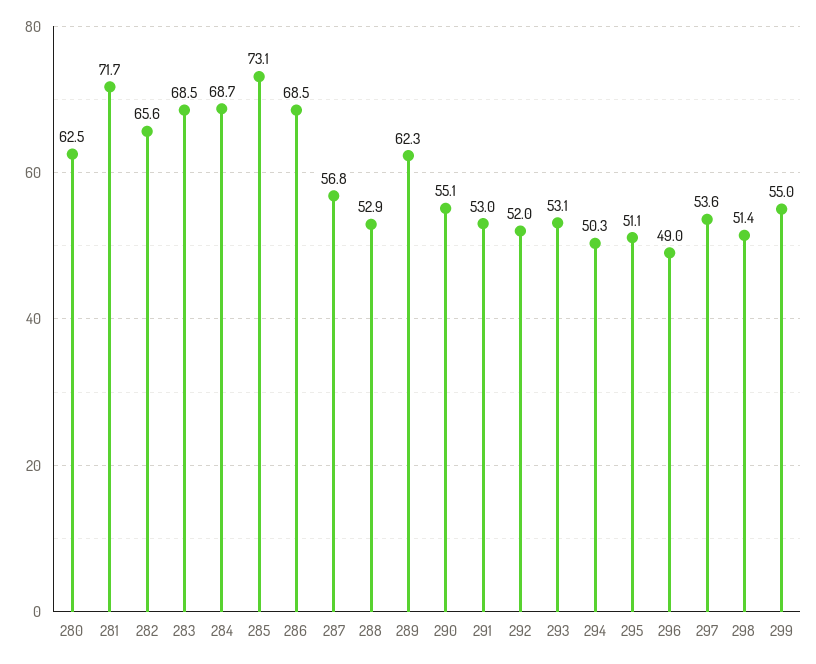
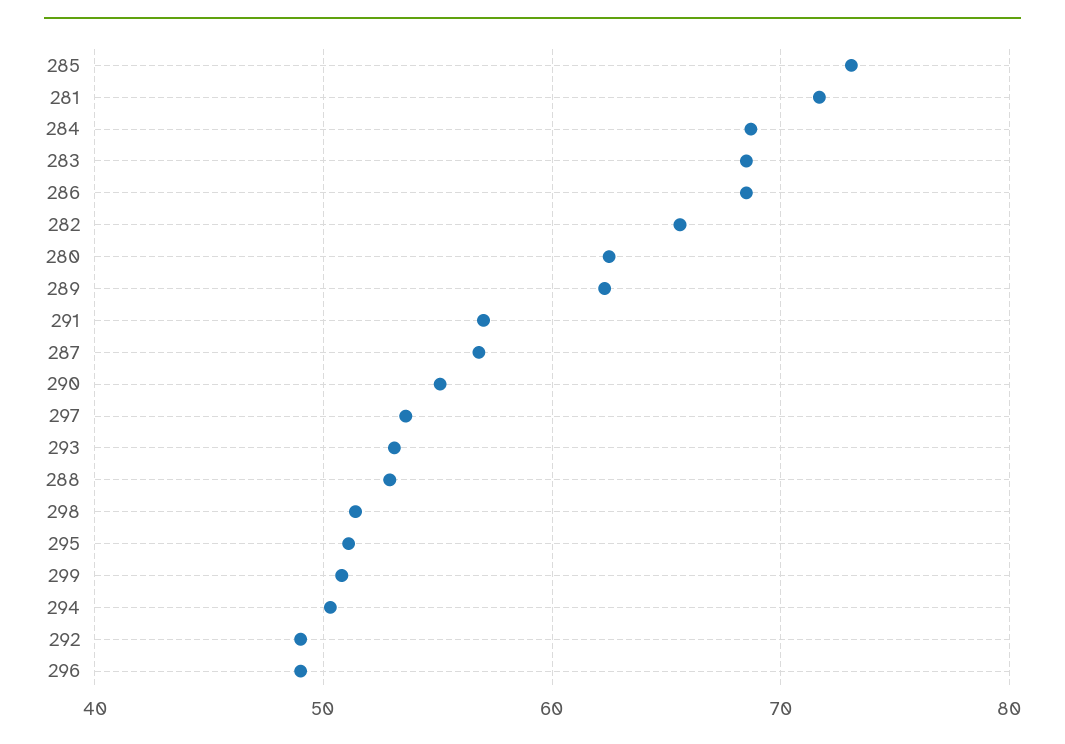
291: 53 -> 57
292: 52 -> 49
299: 55 -> 51

